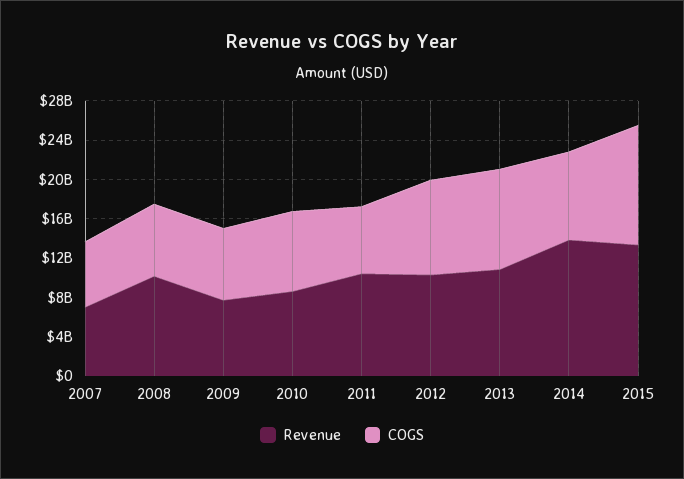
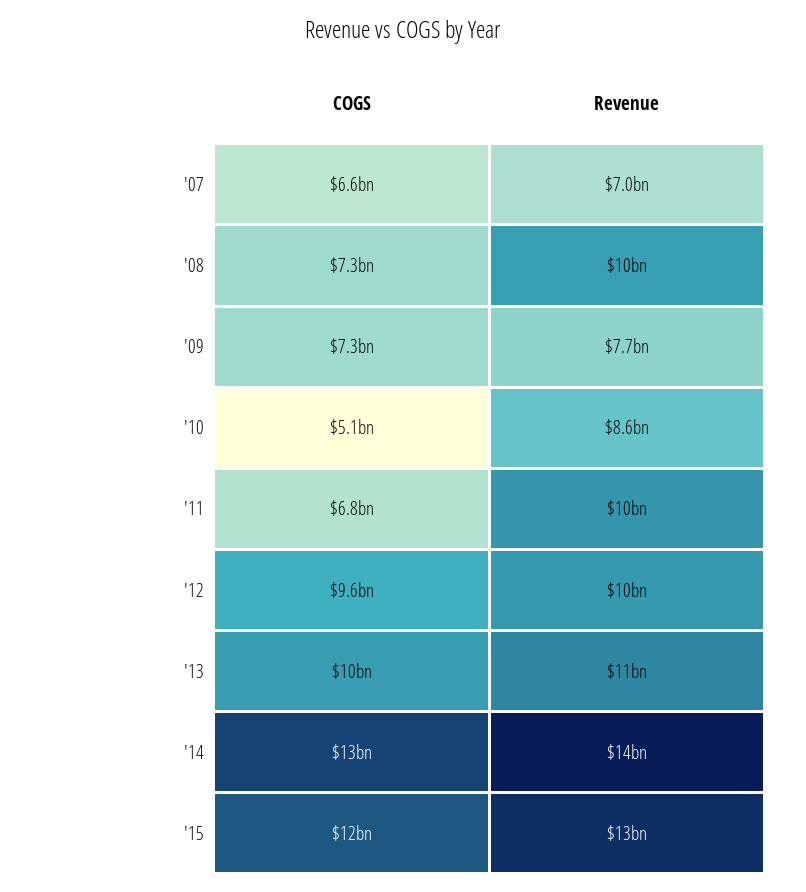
COGS, 2010: 8000000000 -> 5100000000
COGS, 2014: 9000000000 -> 13000000000

